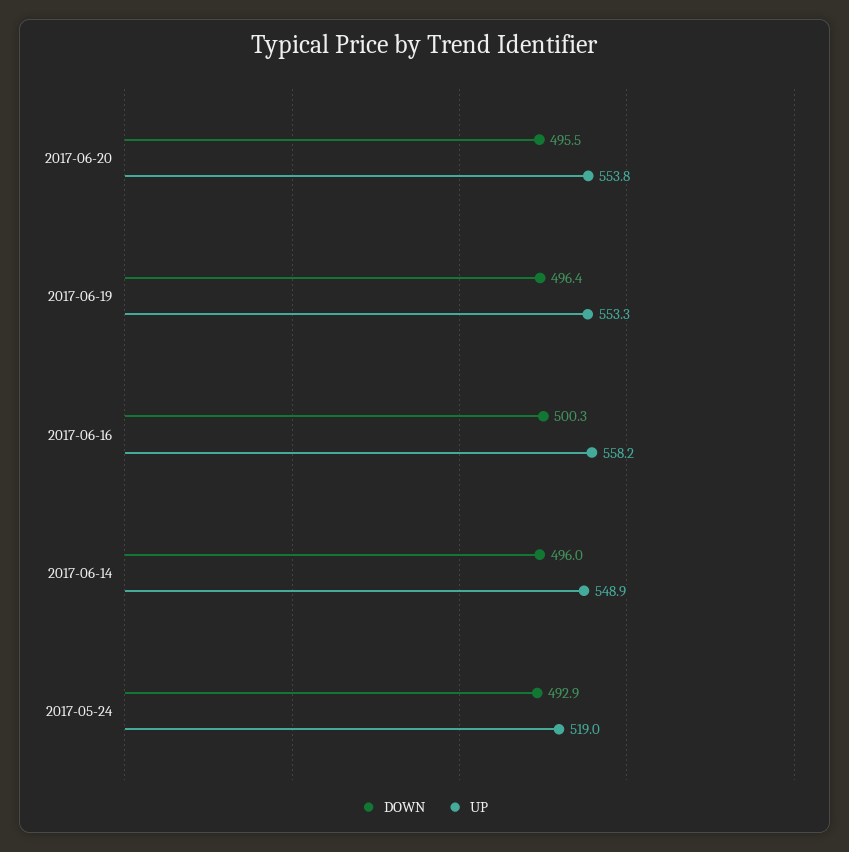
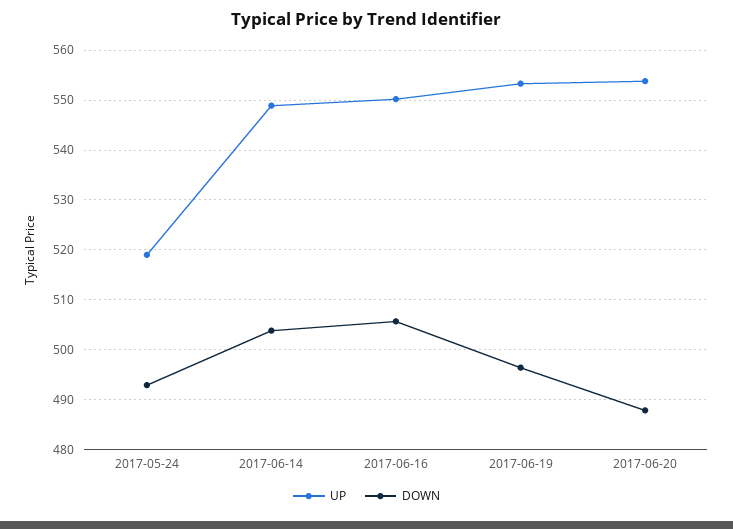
DOWN, 2017-06-20: 495.5 -> 488
DOWN, 2017-06-16: 500.3 -> 506
UP, 2017-06-16: 558.2 -> 550
DOWN, 2017-06-14: 496 -> 504

